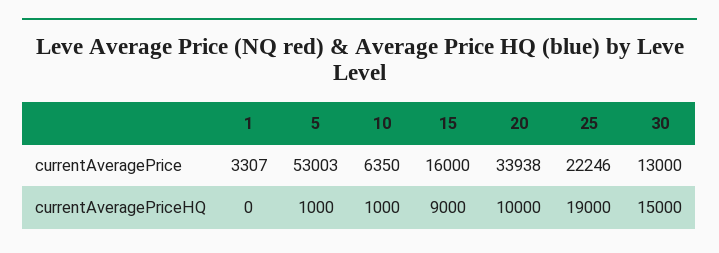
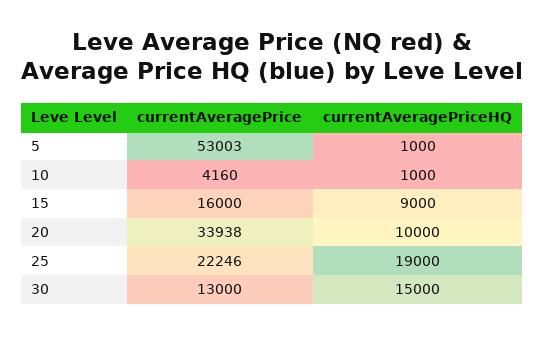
1, currentAveragePrice: 3307 -> none
10, currentAveragePrice: 6350 -> 4160
1, currentAveragePriceHQ: 0 -> none

